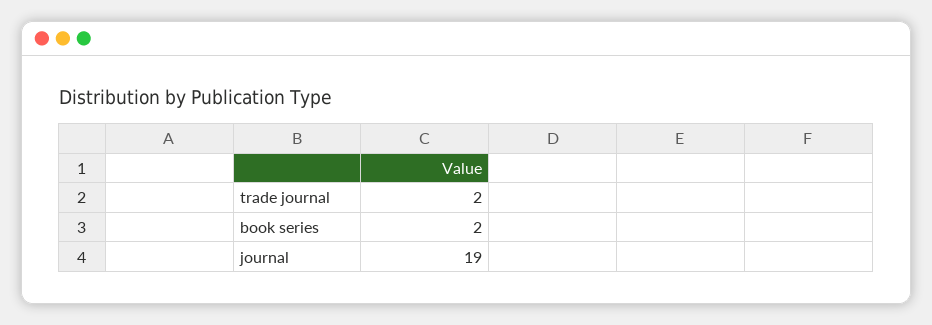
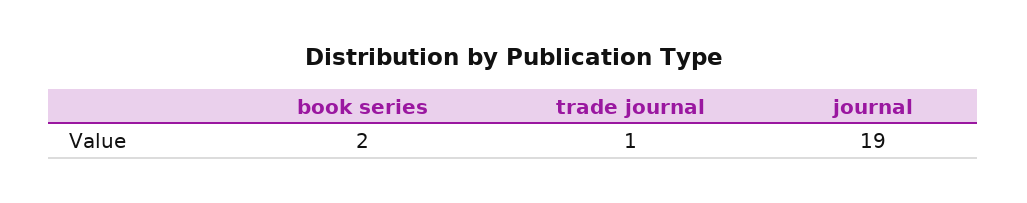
trade journal: 2 -> 1

